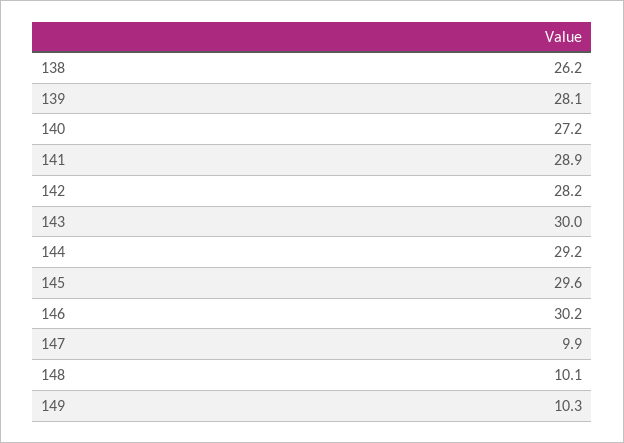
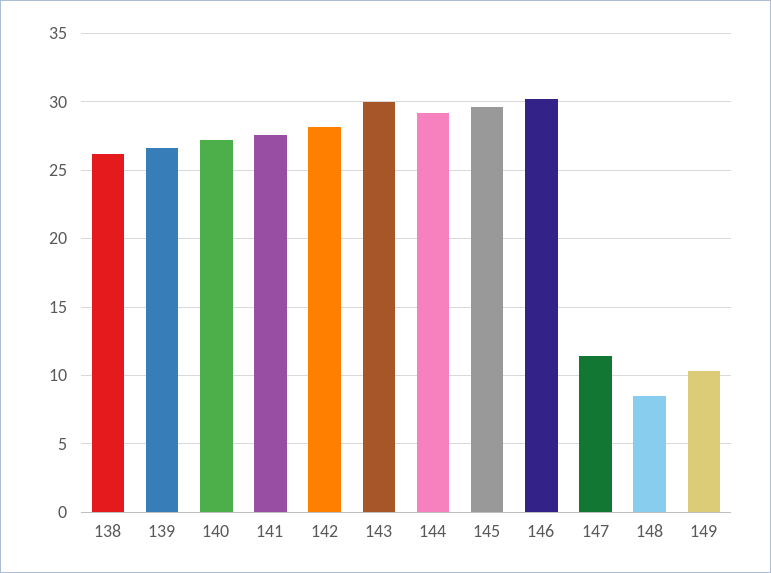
139: 28.1 -> 26.5
141: 28.9 -> 27.5
147: 9.9 -> 11.5
148: 10.1 -> 8.5

